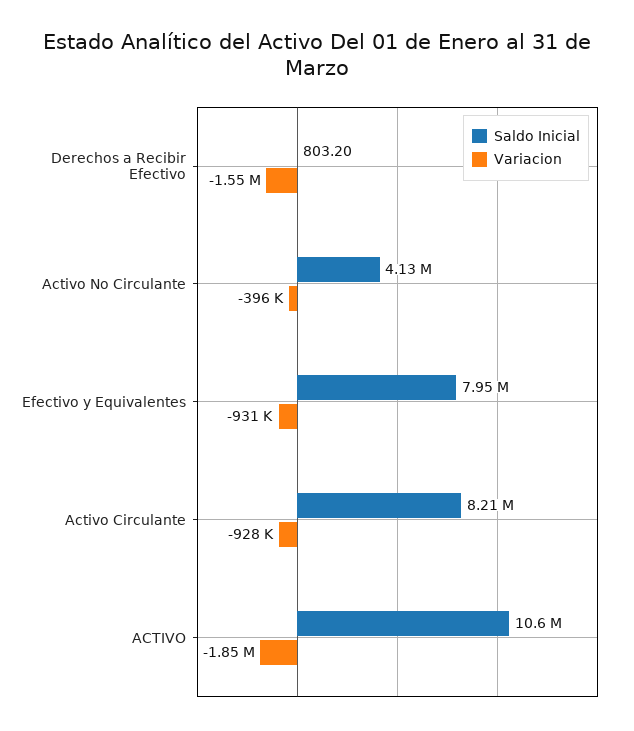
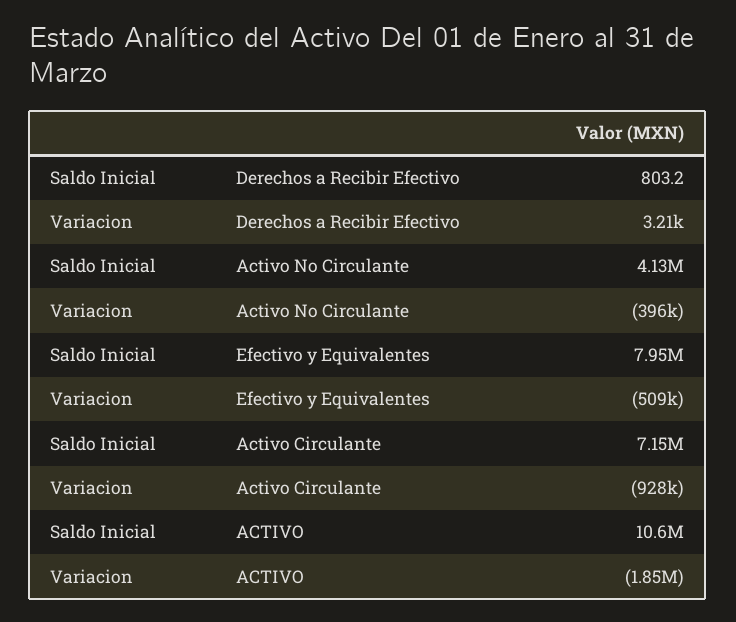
Variacion, Derechos a Recibir Efectivo: -1550000 -> 3210
Variacion, Efectivo y Equivalentes: -931000 -> -509000
Saldo Inicial, Activo Circulante: 8210000 -> 7150000

